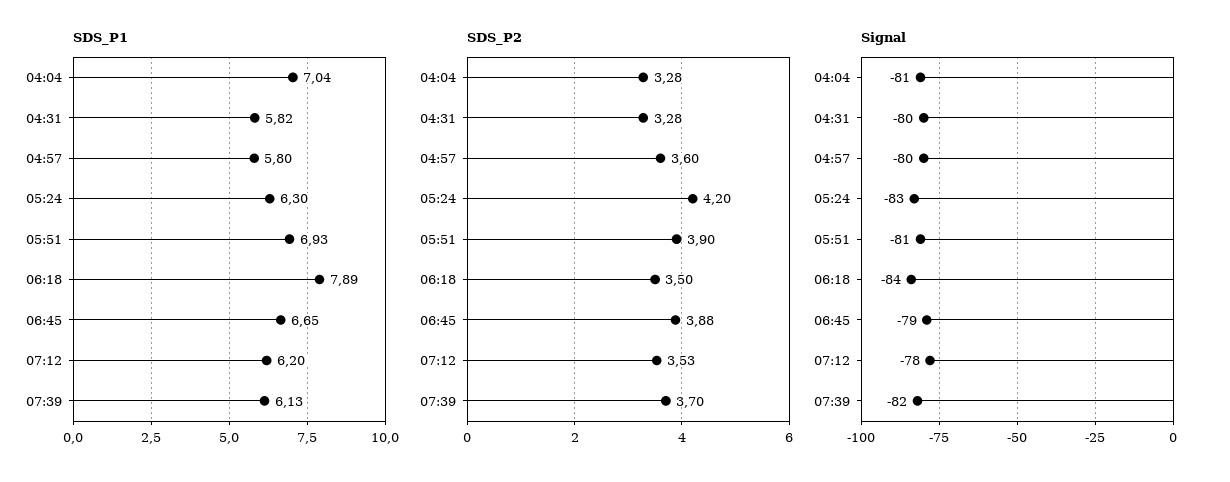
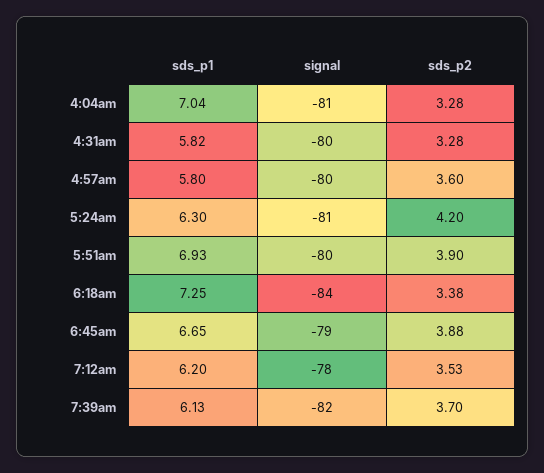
SDS_P1, 06:18: 7.89 -> 7.25
SDS_P2, 06:18: 3.5 -> 3.38
Signal, 05:24: -83 -> -81
Signal, 05:51: -81 -> -80

